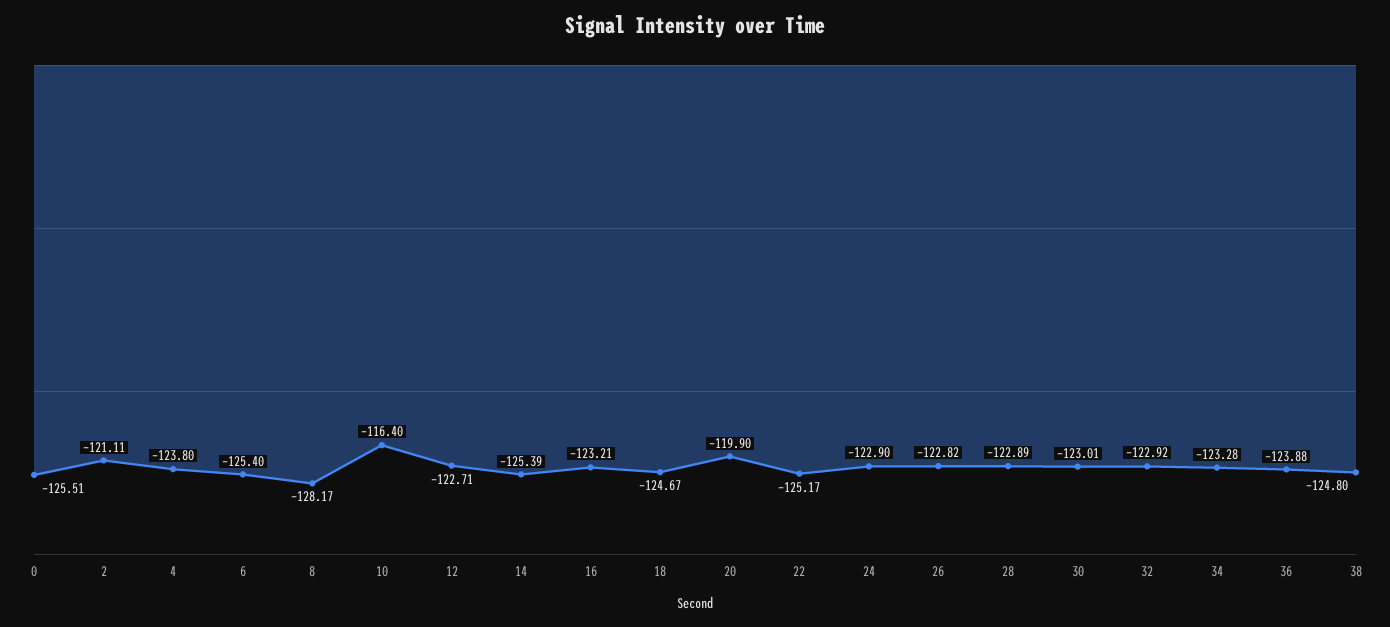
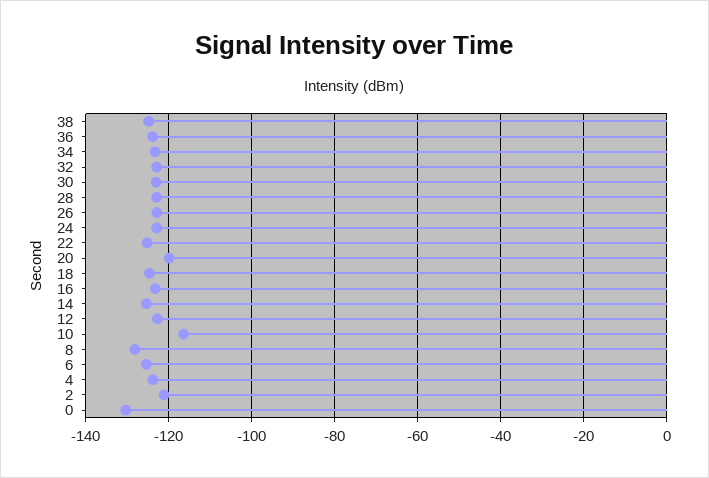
0: -125.51 -> -130

